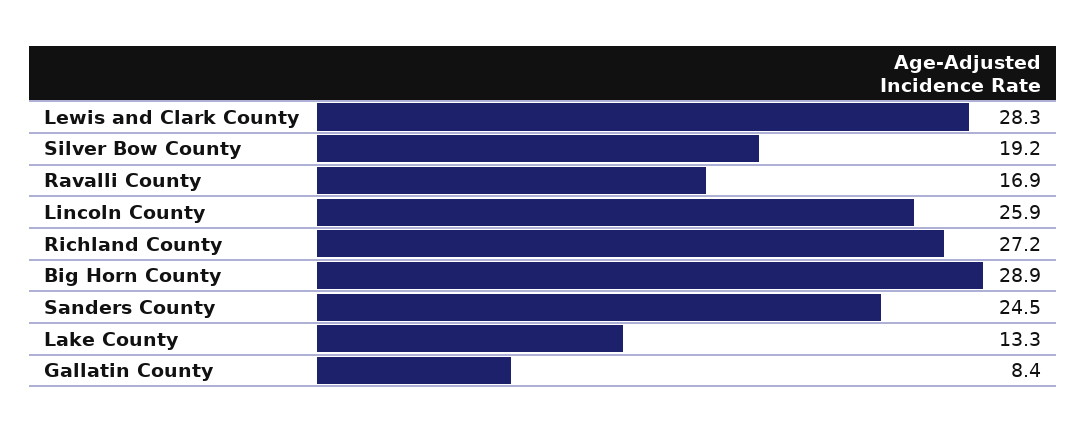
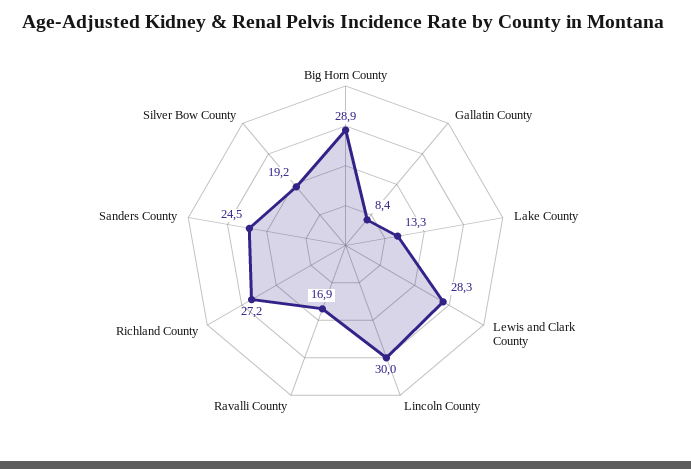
Lincoln County: 25.9 -> 30

